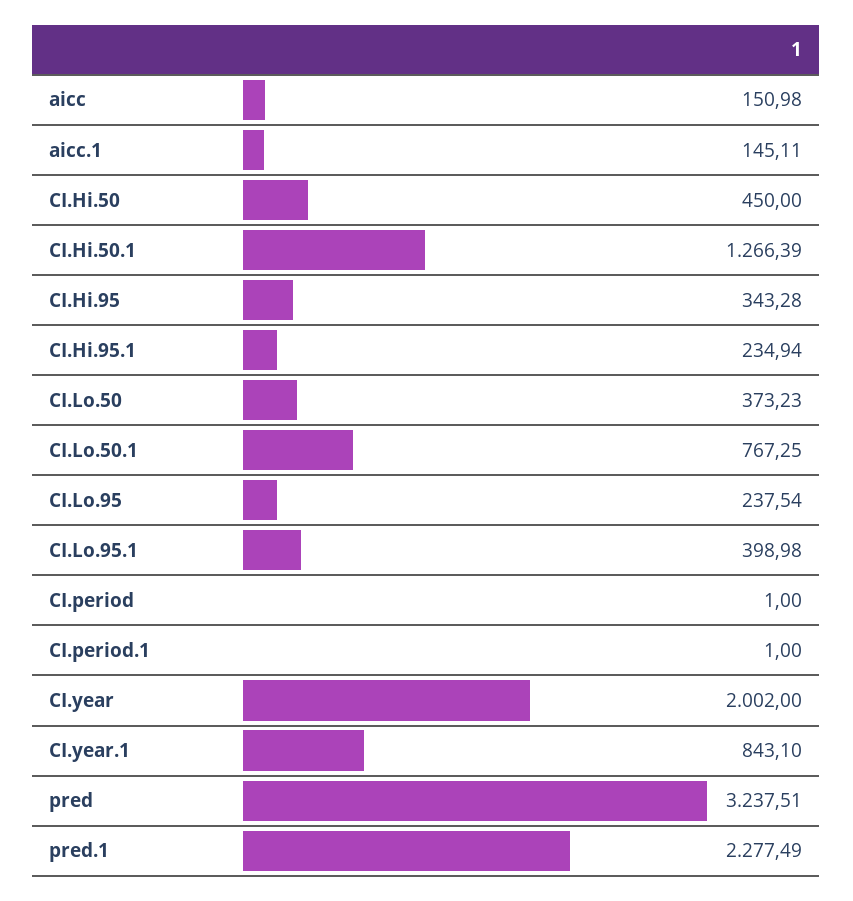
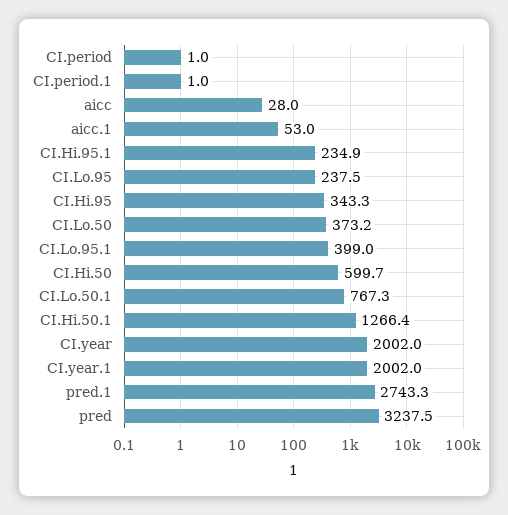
aicc: 150.98 -> 28
aicc.1: 145.11 -> 53
CI.Hi.50: 450 -> 599.7
CI.year.1: 843.1 -> 2002
pred.1: 2277.49 -> 2743.3

